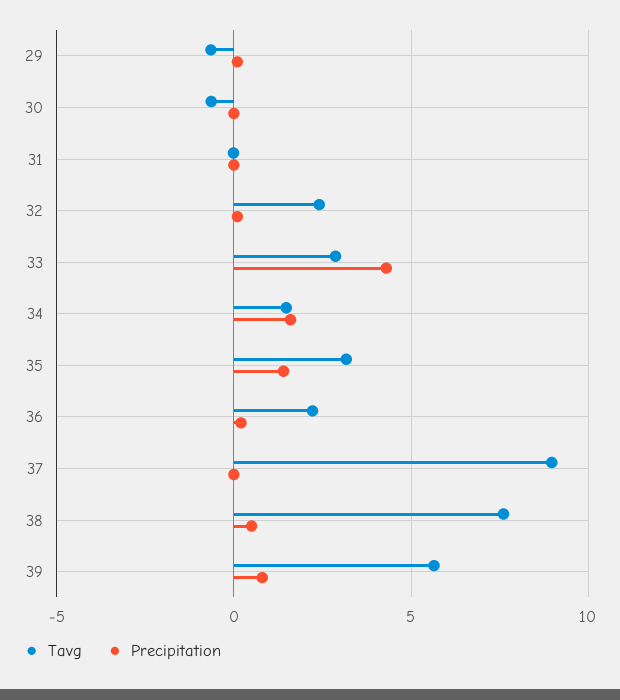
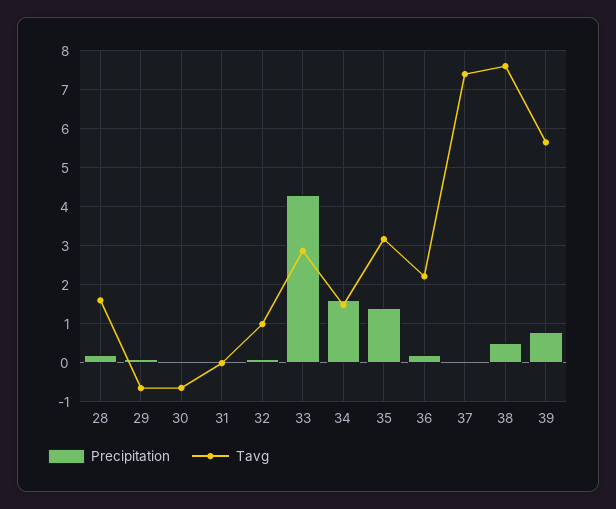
Tavg, 32: 2.5 -> 1
Tavg, 37: 9 -> 7.4
Precipitation, 28: none -> 0.2
Tavg, 28: none -> 1.6

